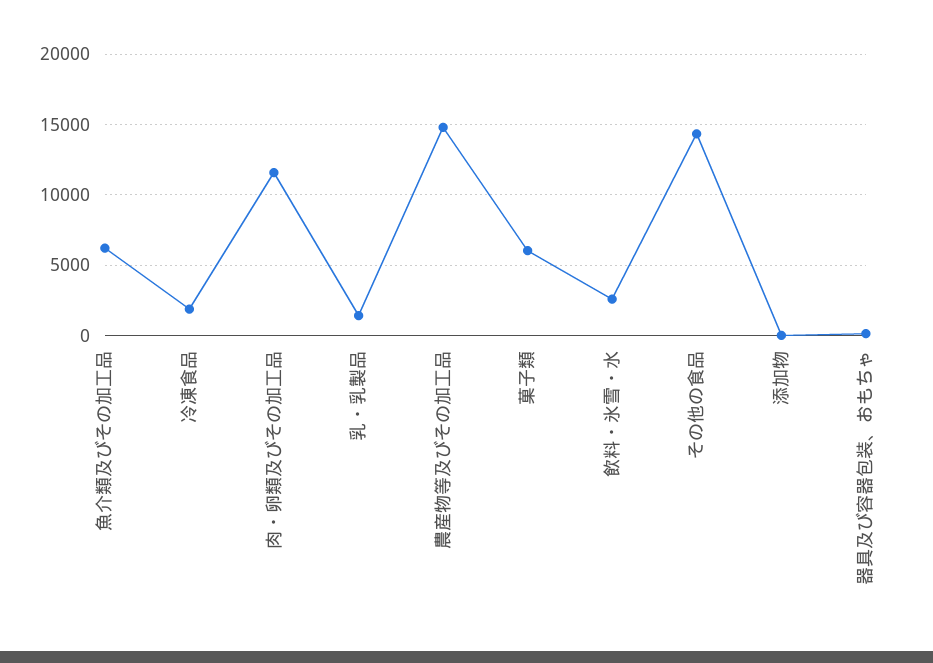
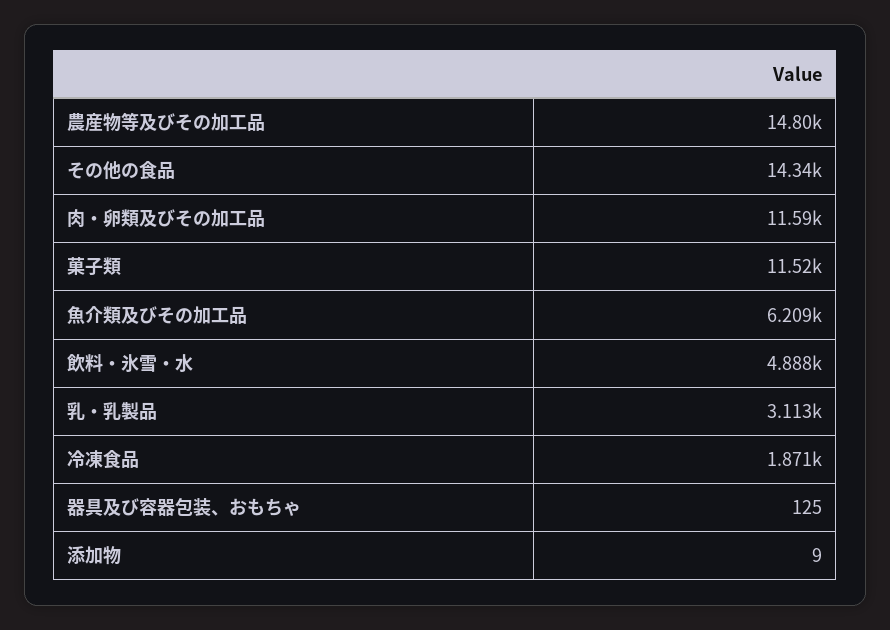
乳・乳製品: 1500 -> 3113
菓子類: 6000 -> 11520
飲料・氷雪・水: 2500 -> 4888

